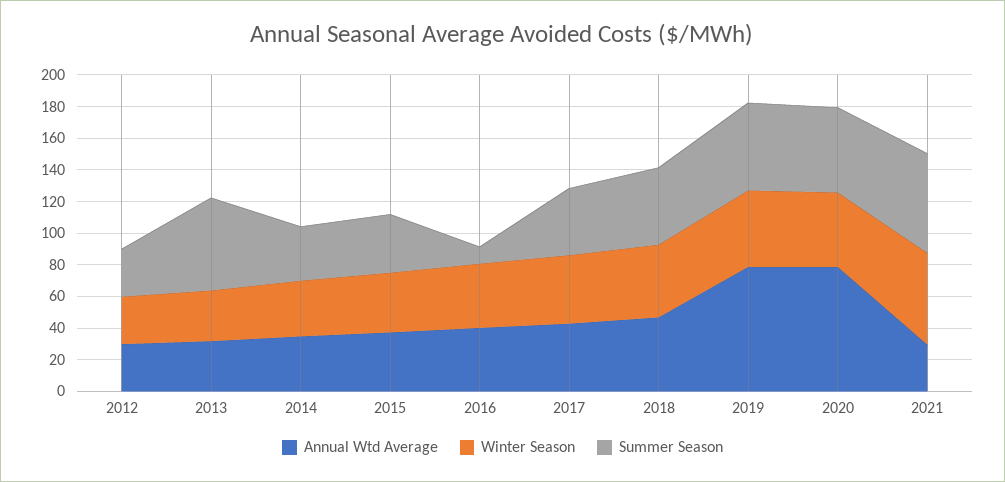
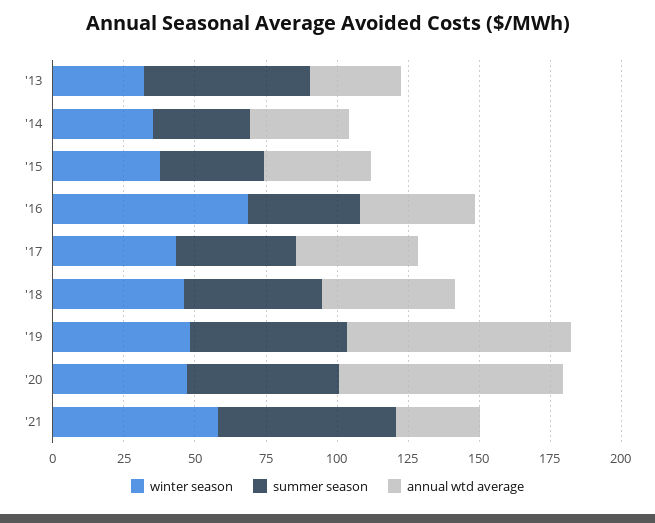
Annual Wtd Average, 2012: 30 -> none
Winter Season, 2012: 30 -> none
Summer Season, 2012: 30 -> none
Winter Season, 2016: 40 -> 70
Summer Season, 2016: 10 -> 40

